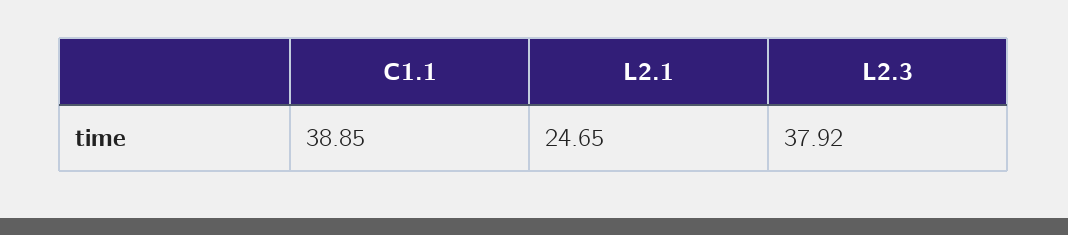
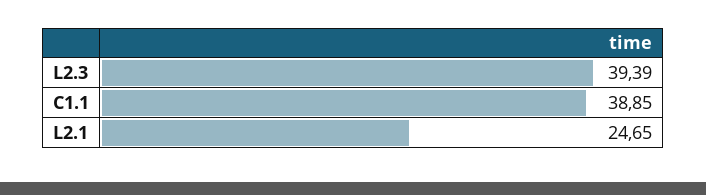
L2.3: 37.92 -> 39.39

